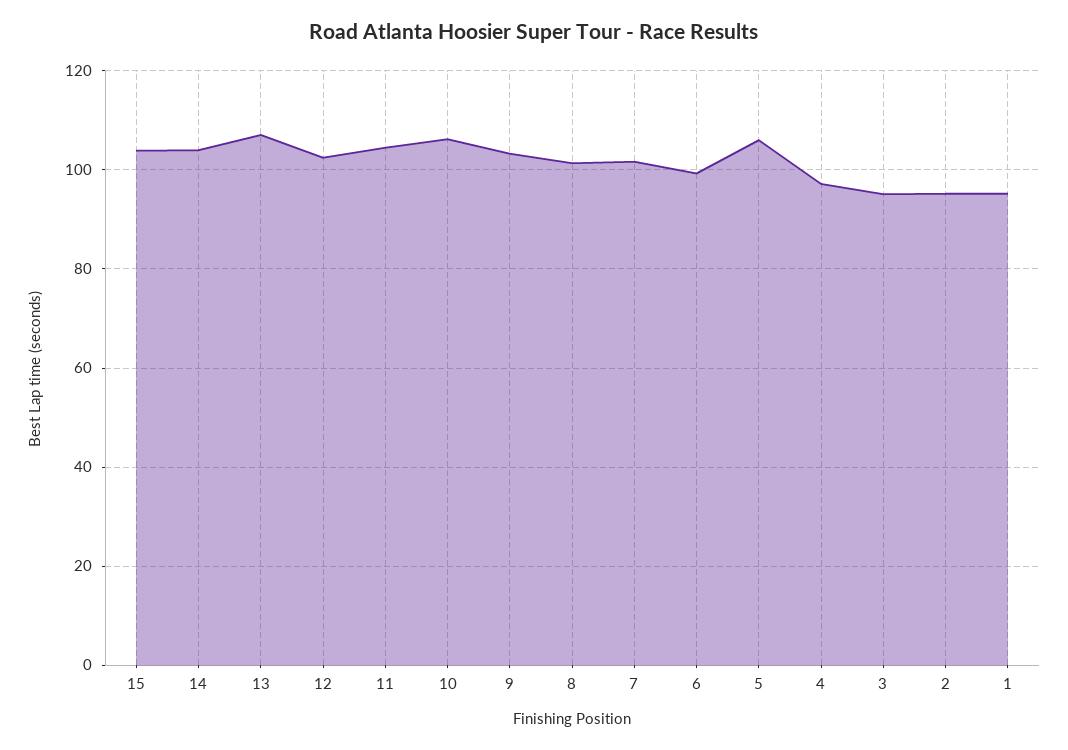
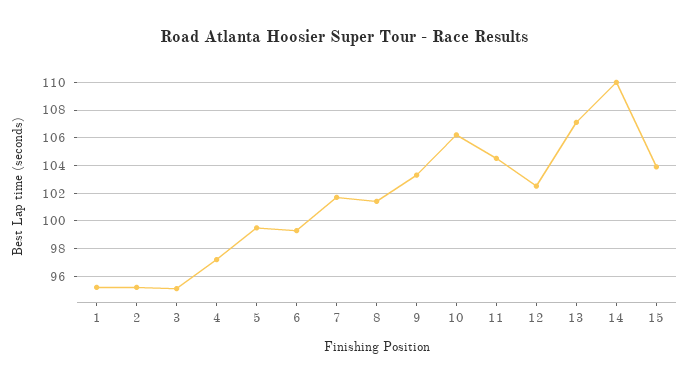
14: 104 -> 110
5: 106 -> 99.5

